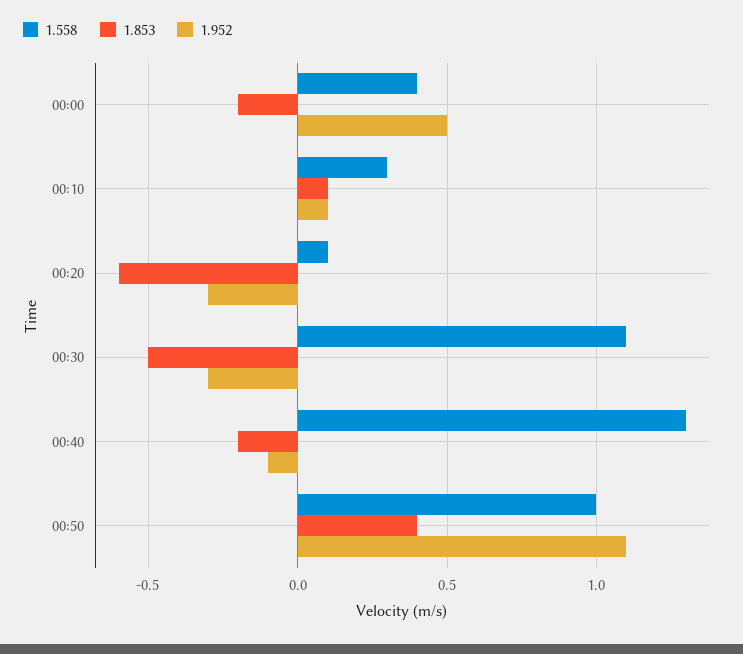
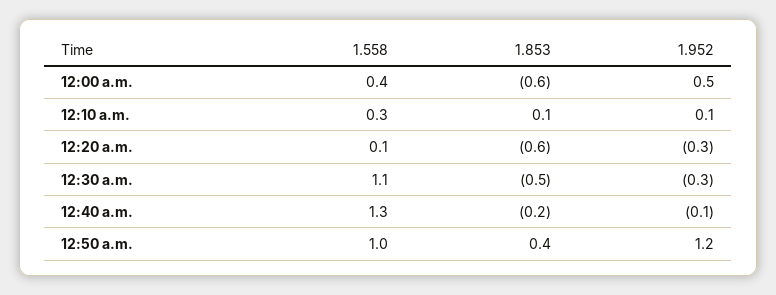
1.853, 00:00: -0.2 -> -0.6
1.952, 00:50: 1.1 -> 1.2

